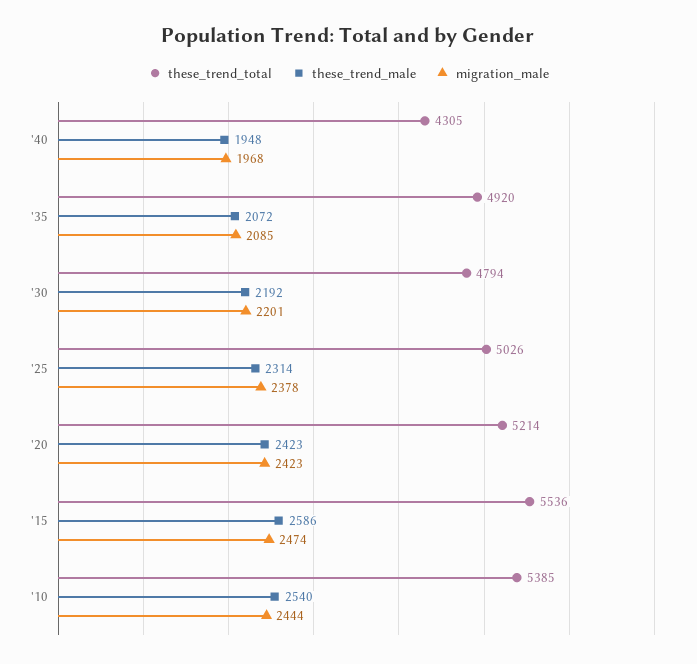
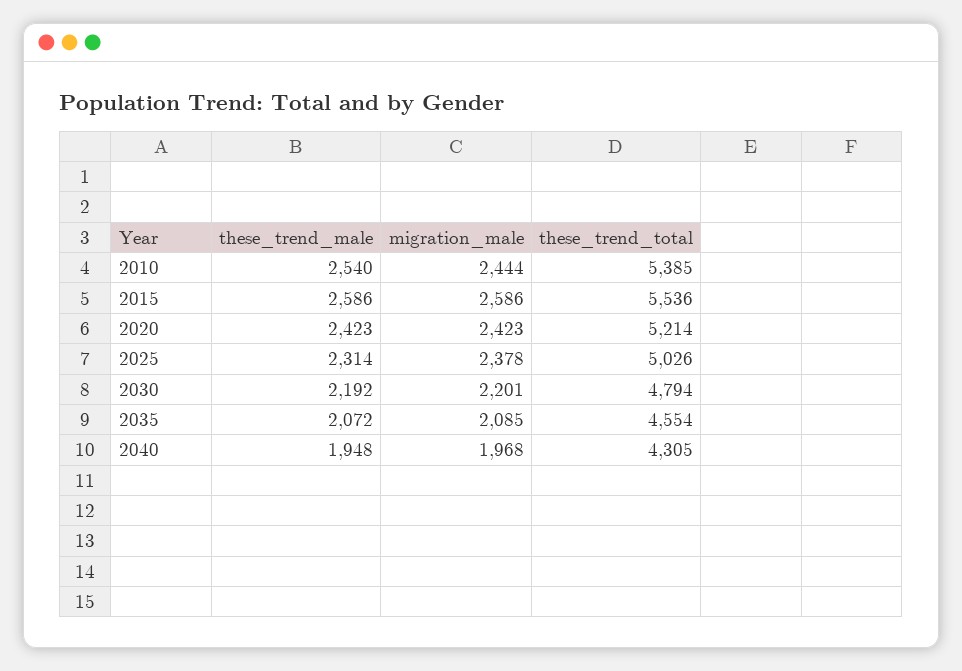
these_trend_total, '35: 4920 -> 4554
migration_male, '15: 2474 -> 2586

